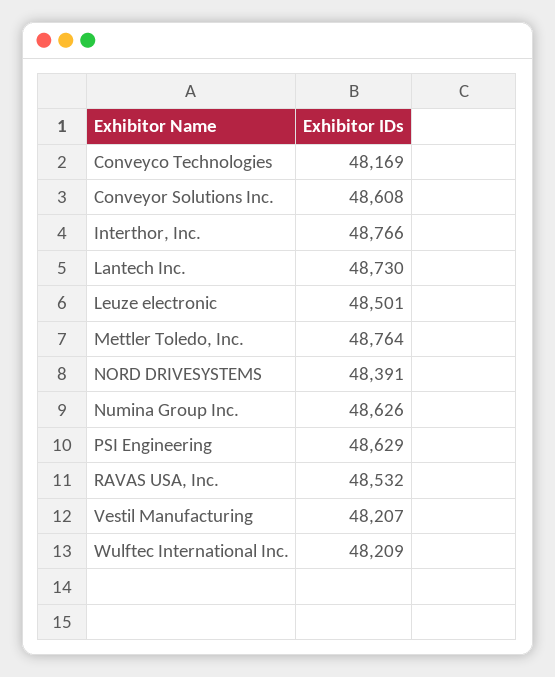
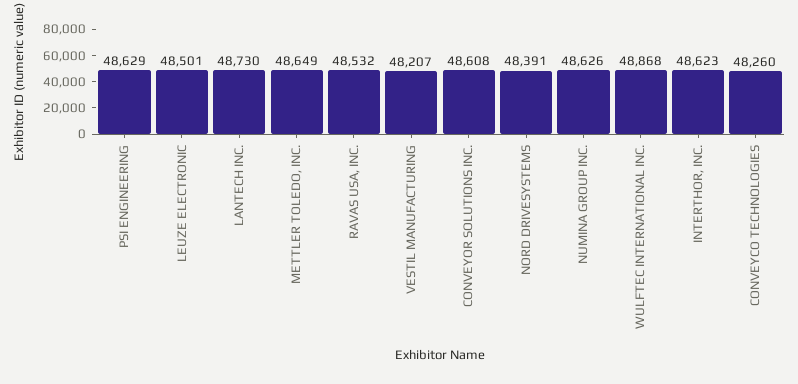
Conveyco Technologies: 48169 -> 48260
Interthor, Inc.: 48766 -> 48623
Mettler Toledo, Inc.: 48764 -> 48649
Wulftec International Inc.: 48209 -> 48868

